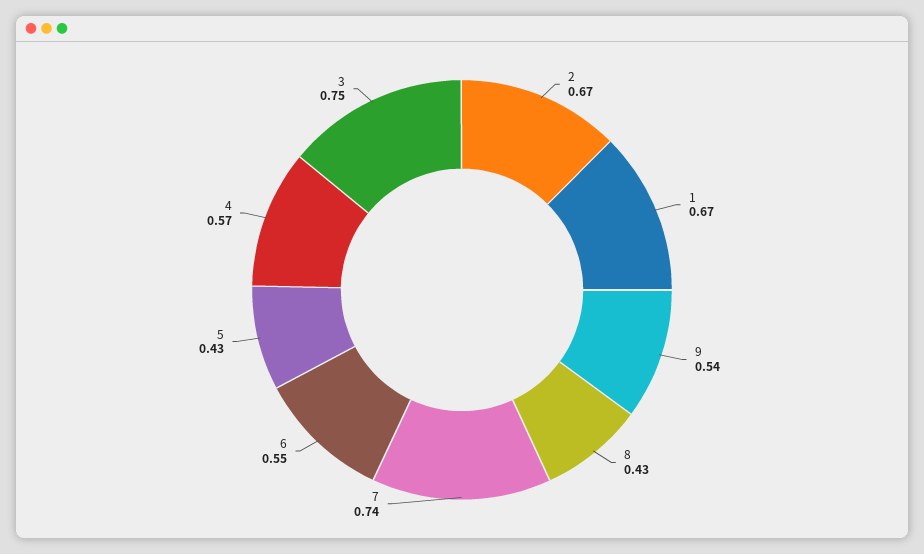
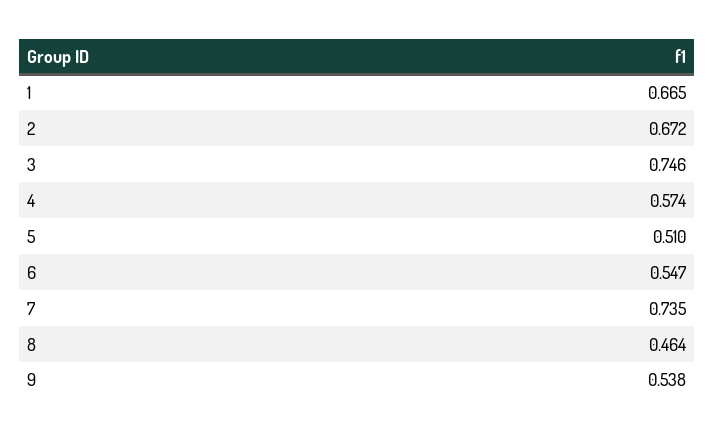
8: 0.43 -> 0.464
5: 0.43 -> 0.51

